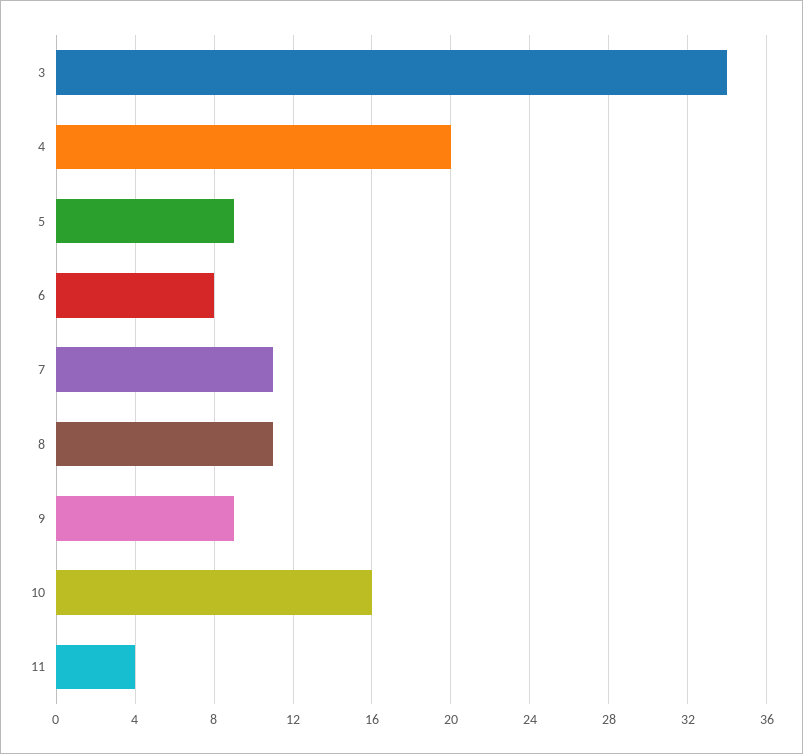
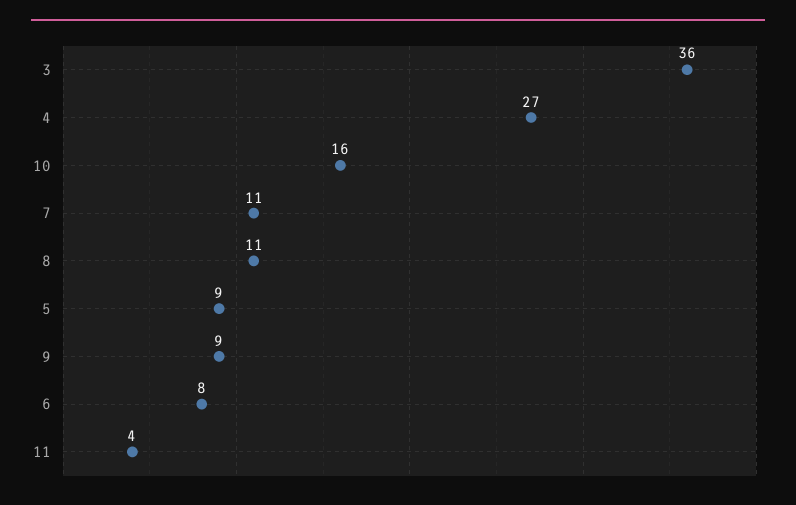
3: 34 -> 36
4: 20 -> 27

